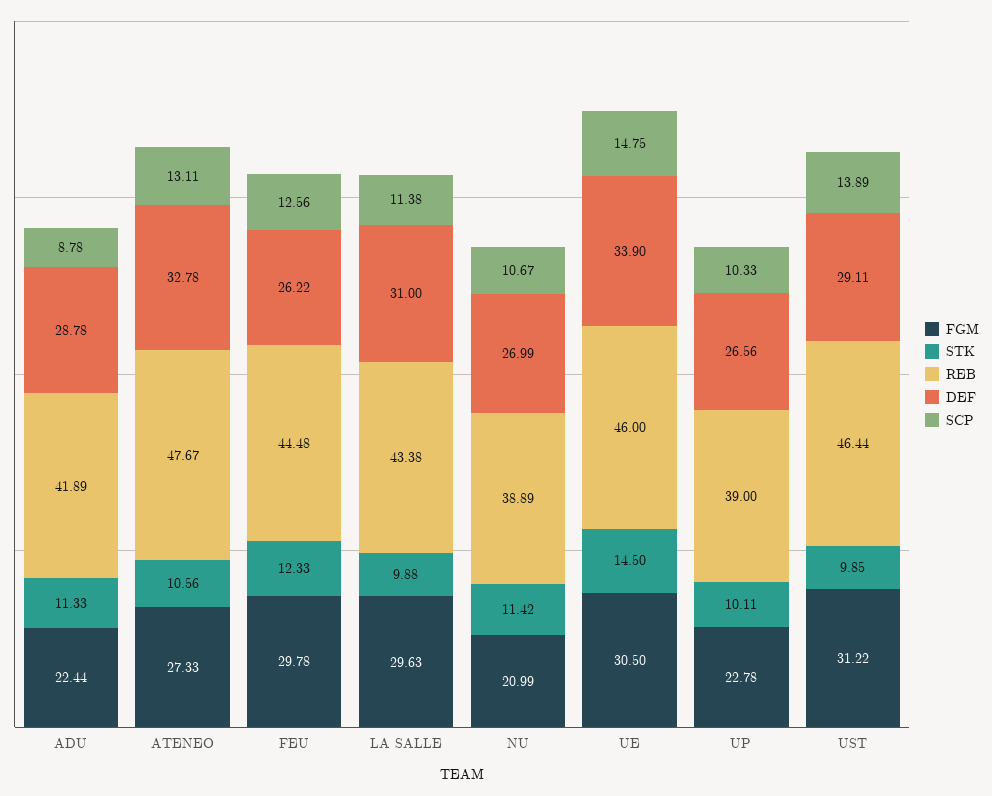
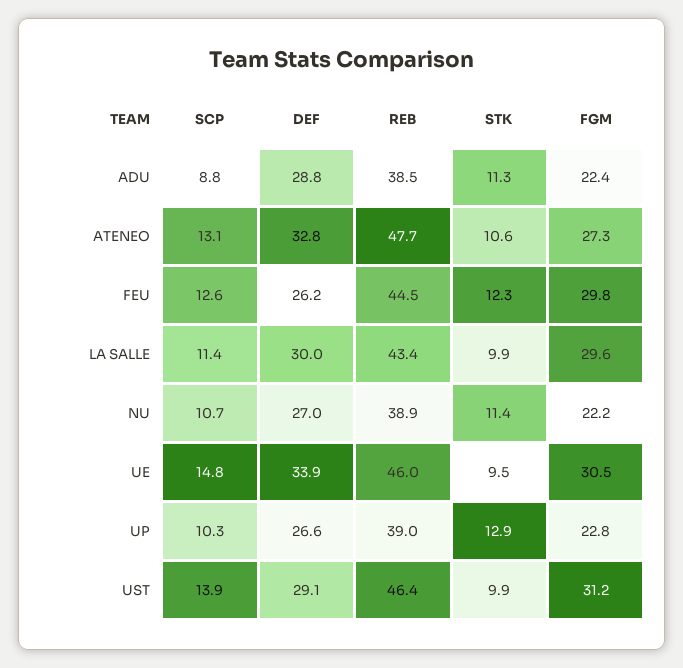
REB, ADU: 41.89 -> 38.5
DEF, LA SALLE: 31 -> 30
FGM, NU: 20.99 -> 22.2
STK, UE: 14.5 -> 9.5
STK, UP: 10.11 -> 12.9

